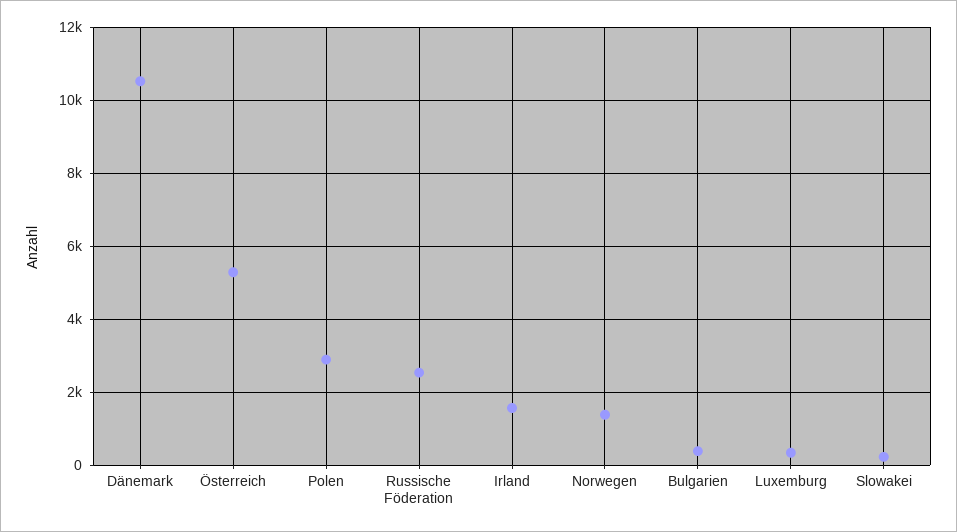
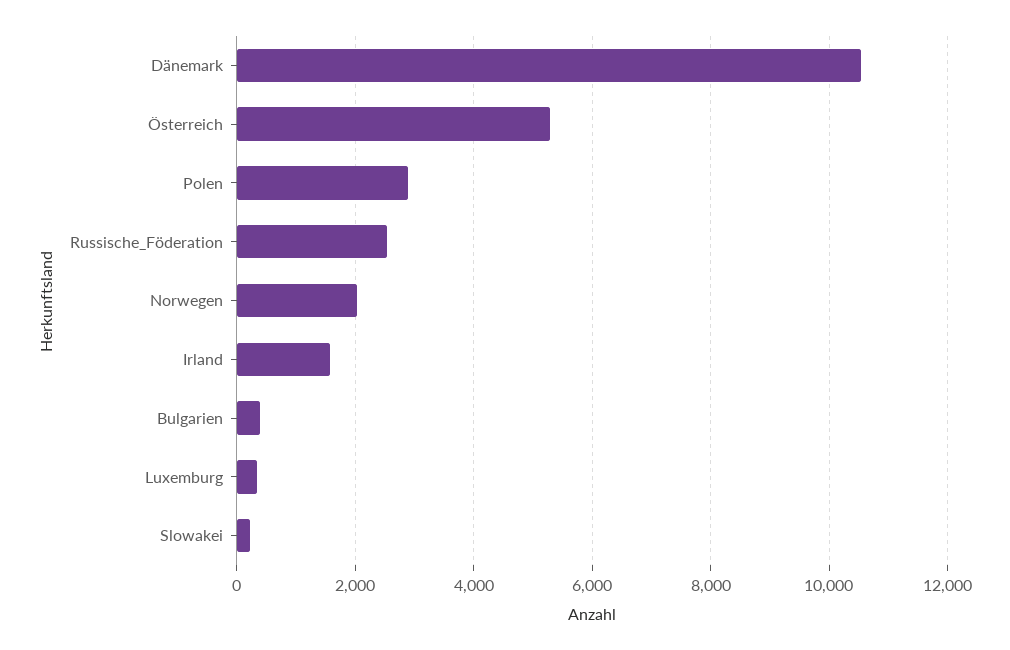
Norwegen: 1400 -> 2000

